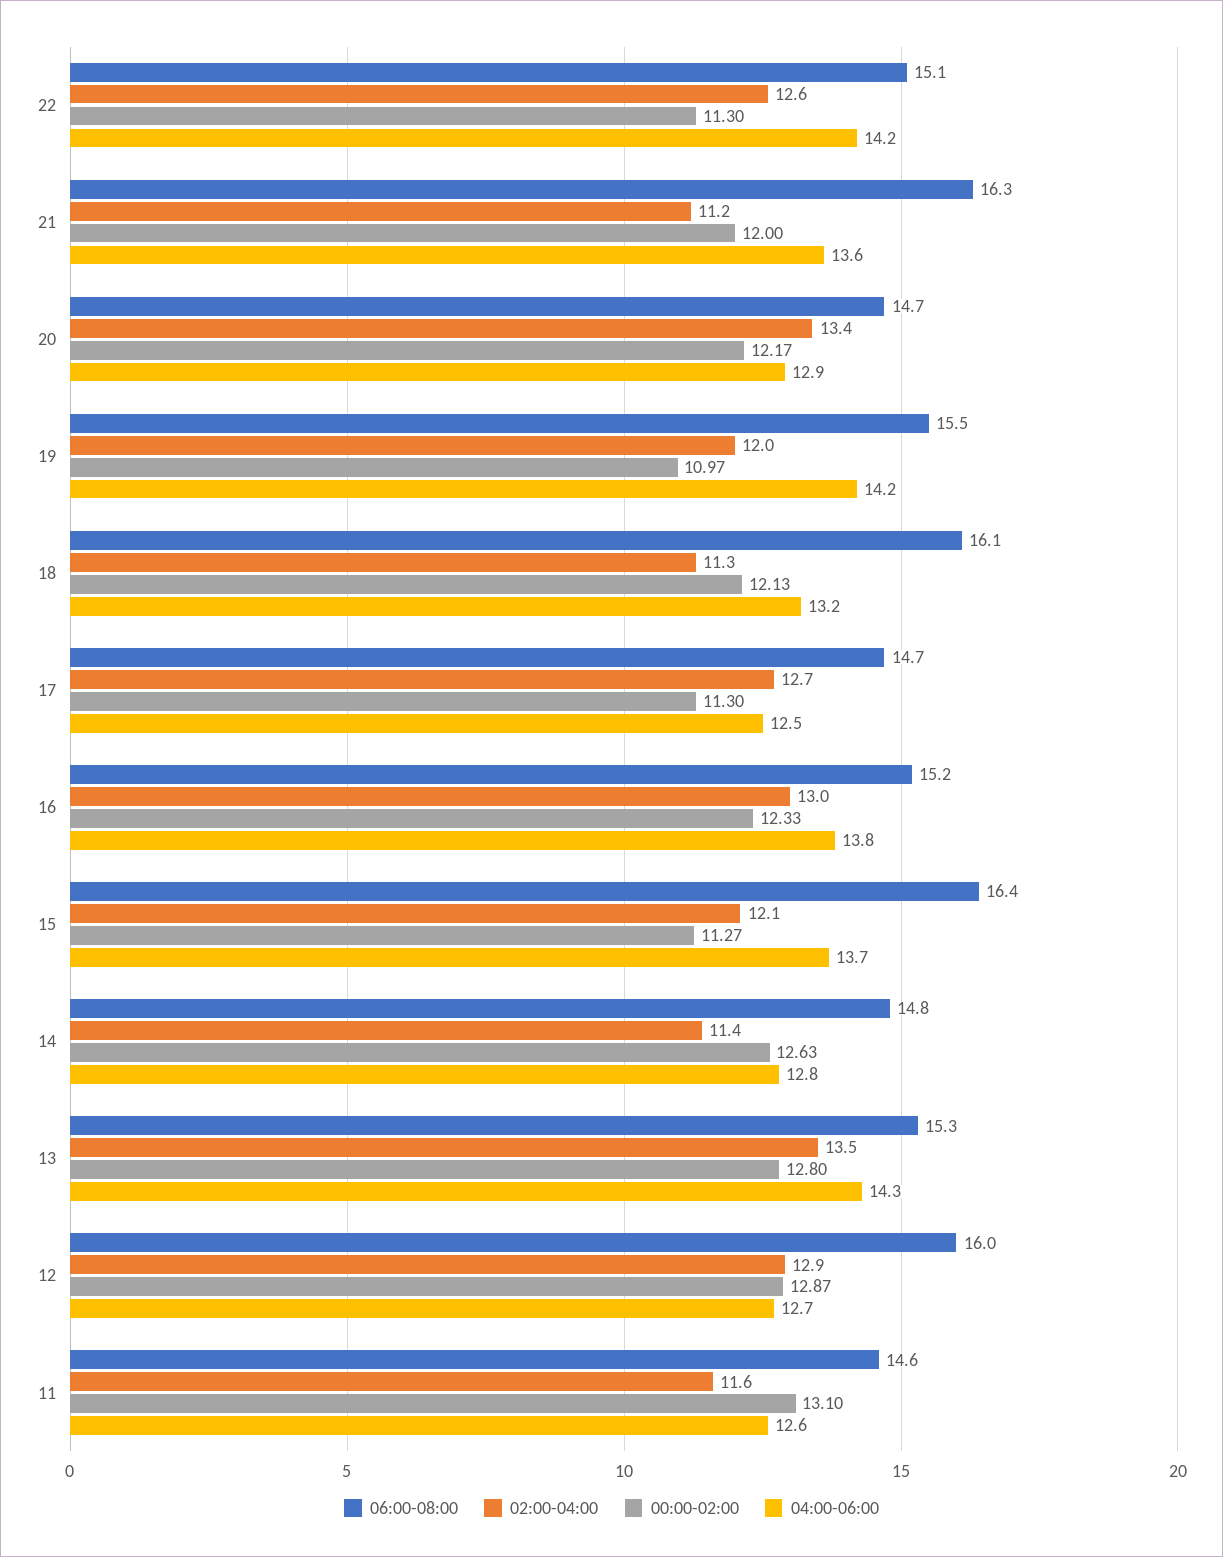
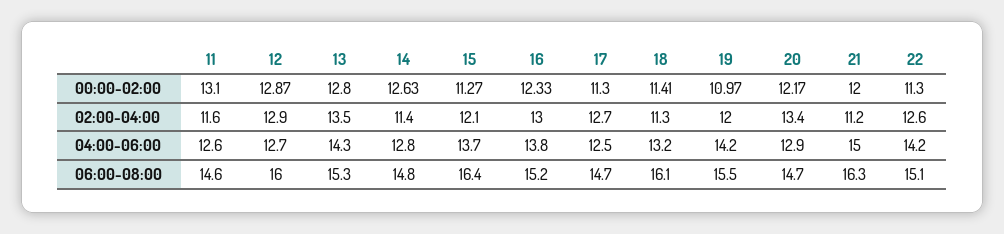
04:00-06:00, 21: 13.6 -> 15
00:00-02:00, 18: 12.13 -> 11.41

